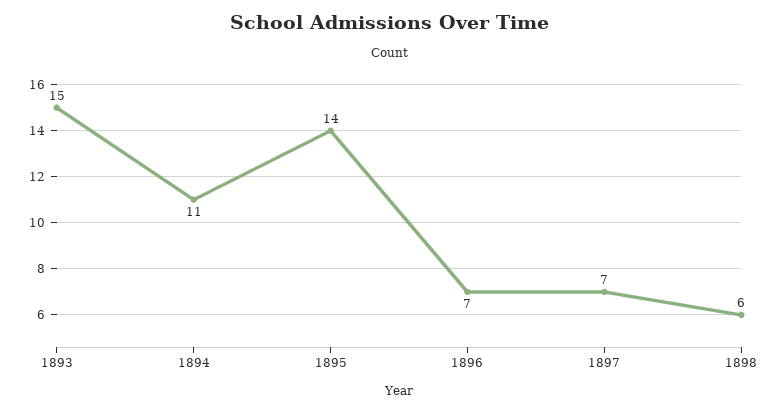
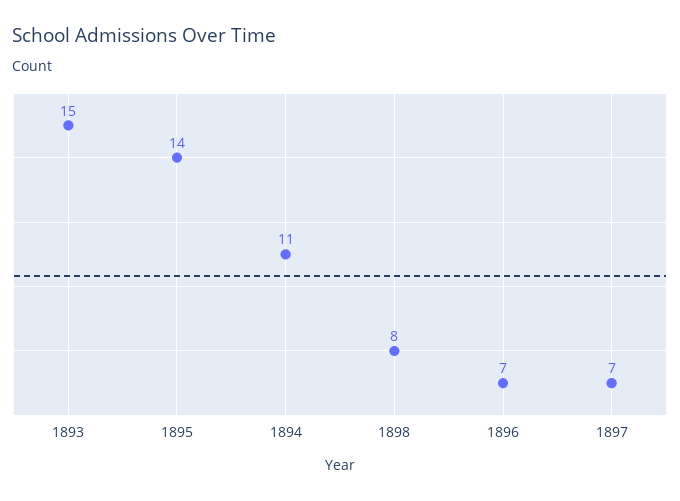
1898: 6 -> 8

